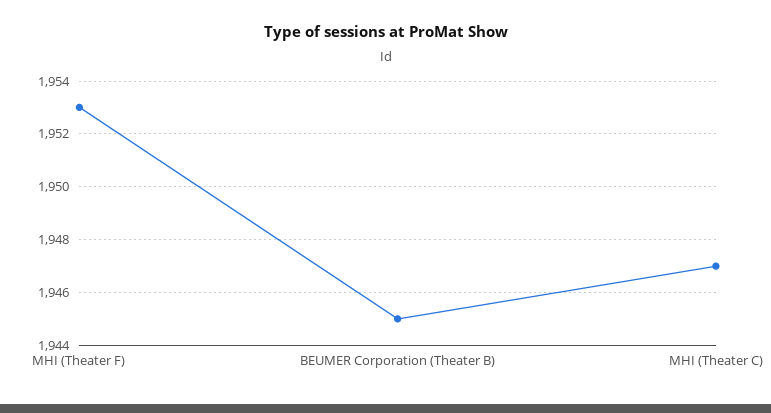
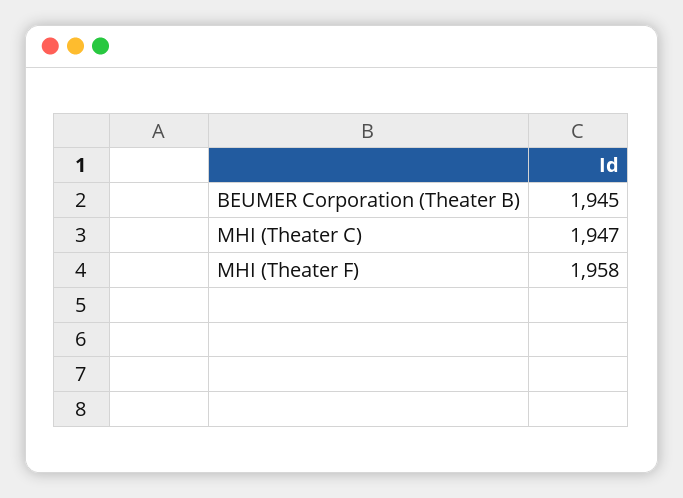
MHI (Theater F): 1953 -> 1958

